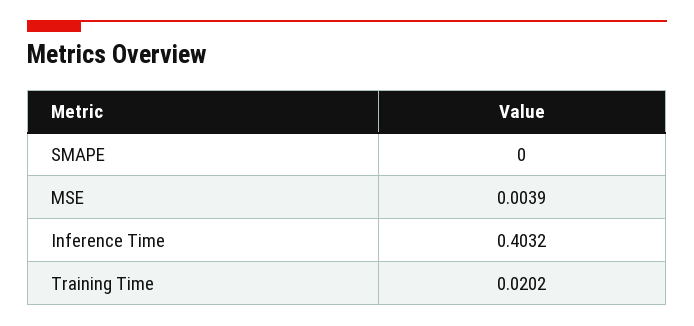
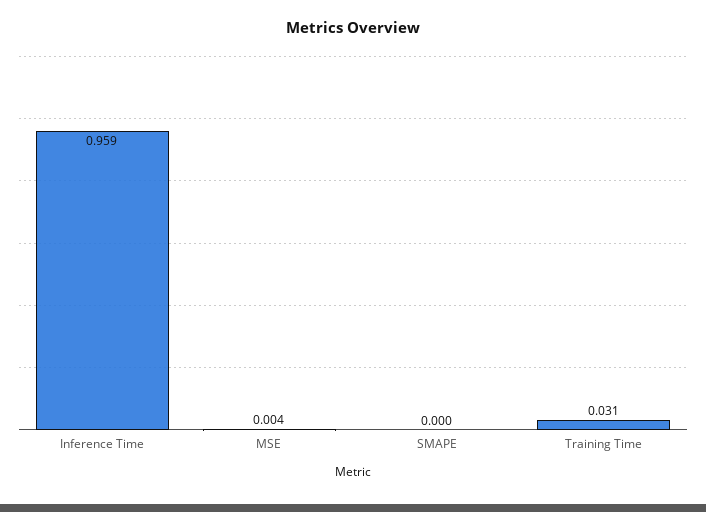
Inference Time: 0.4032 -> 0.959
Training Time: 0.0202 -> 0.031

